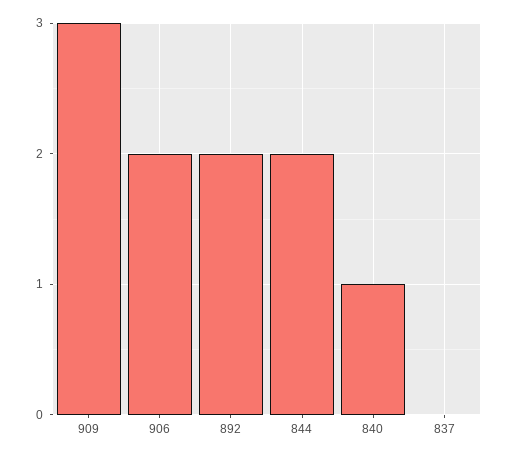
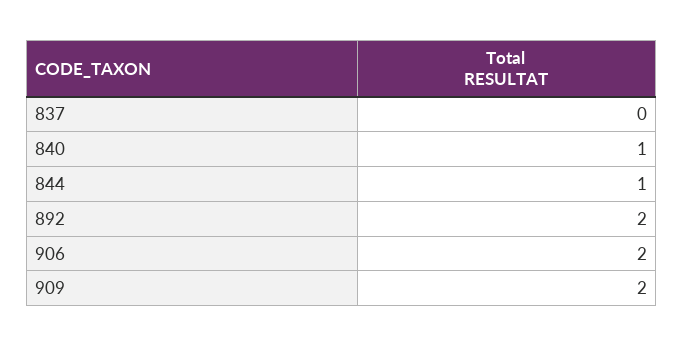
909: 3 -> 2
844: 2 -> 1

